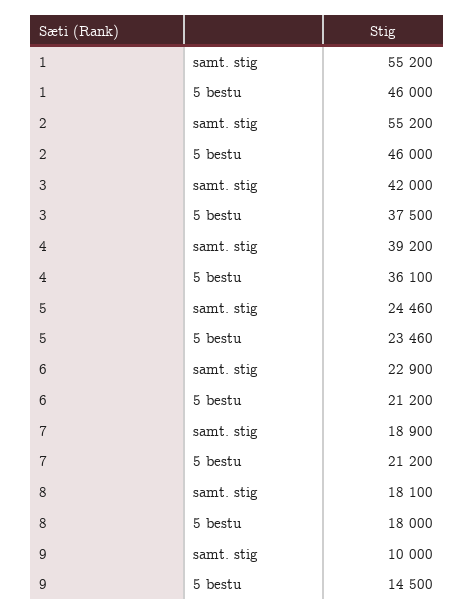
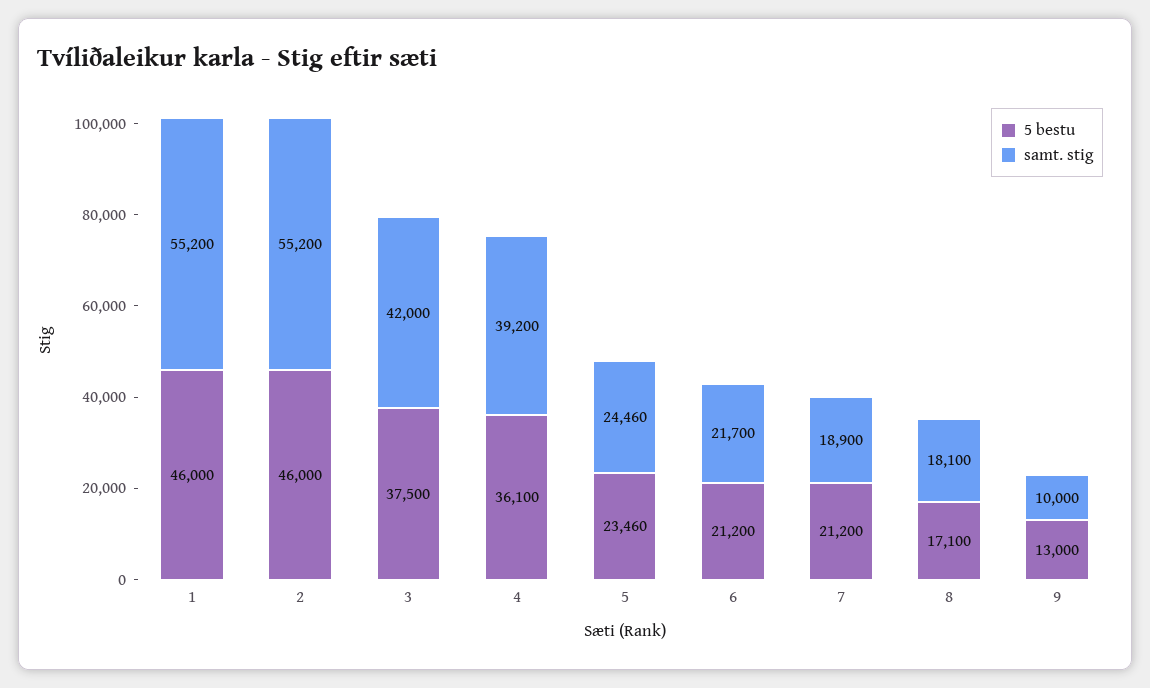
samt. stig, 6: 22900 -> 21700
5 bestu, 8: 18000 -> 17100
5 bestu, 9: 14500 -> 13000

